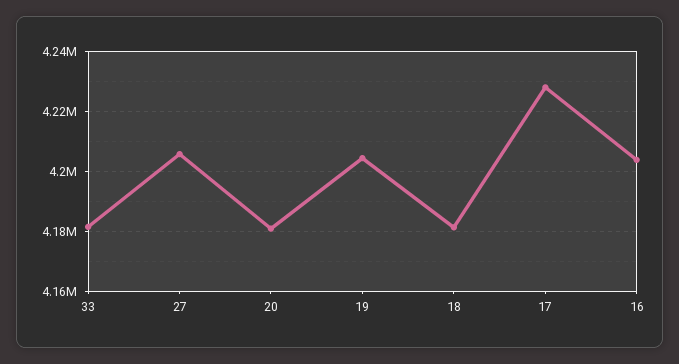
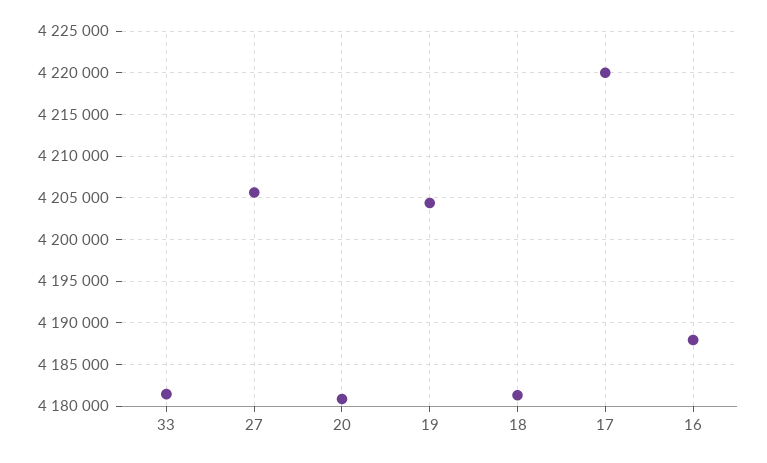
17: 4228000 -> 4220000
16: 4204000 -> 4188000

